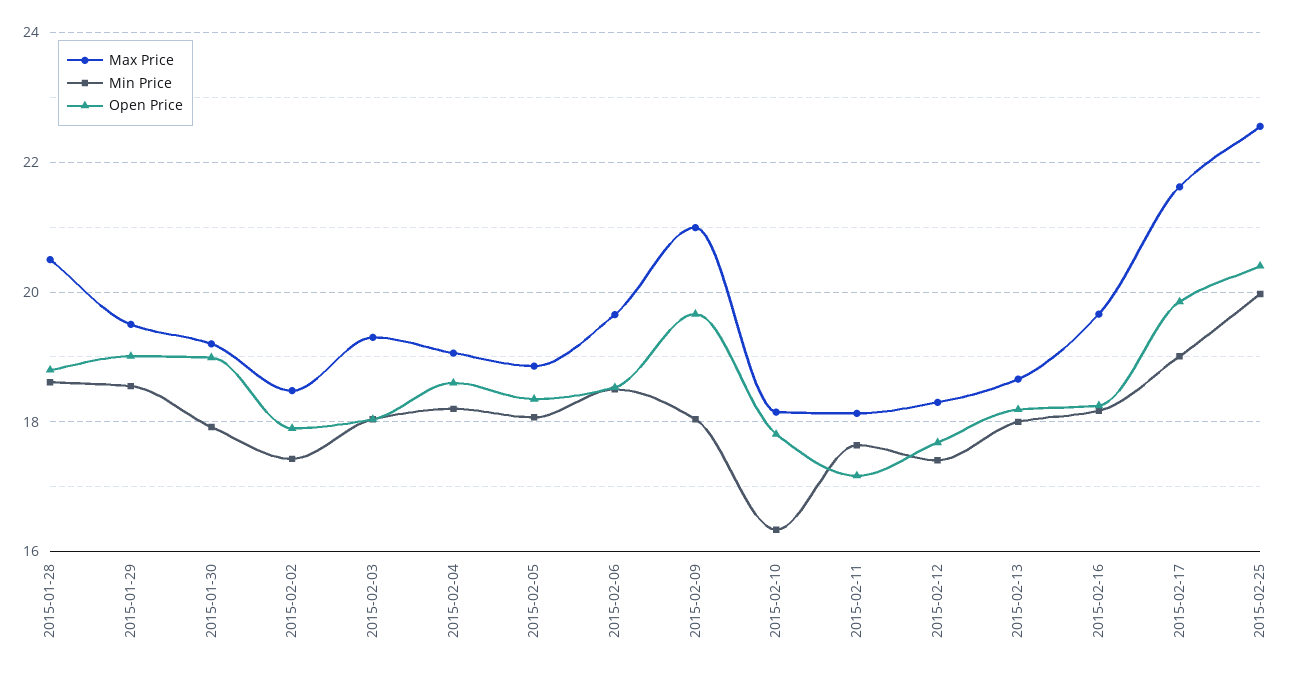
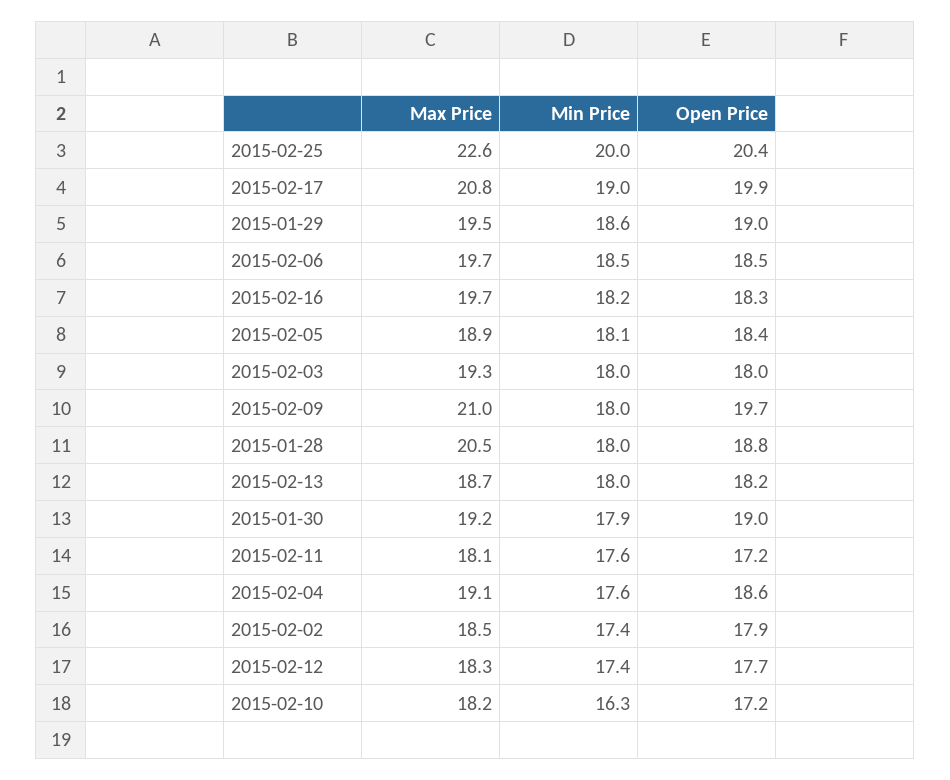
Min Price, 2015-01-28: 18.6 -> 18
Min Price, 2015-02-04: 18.2 -> 17.6
Open Price, 2015-02-10: 17.8 -> 17.2
Max Price, 2015-02-17: 21.6 -> 20.8

